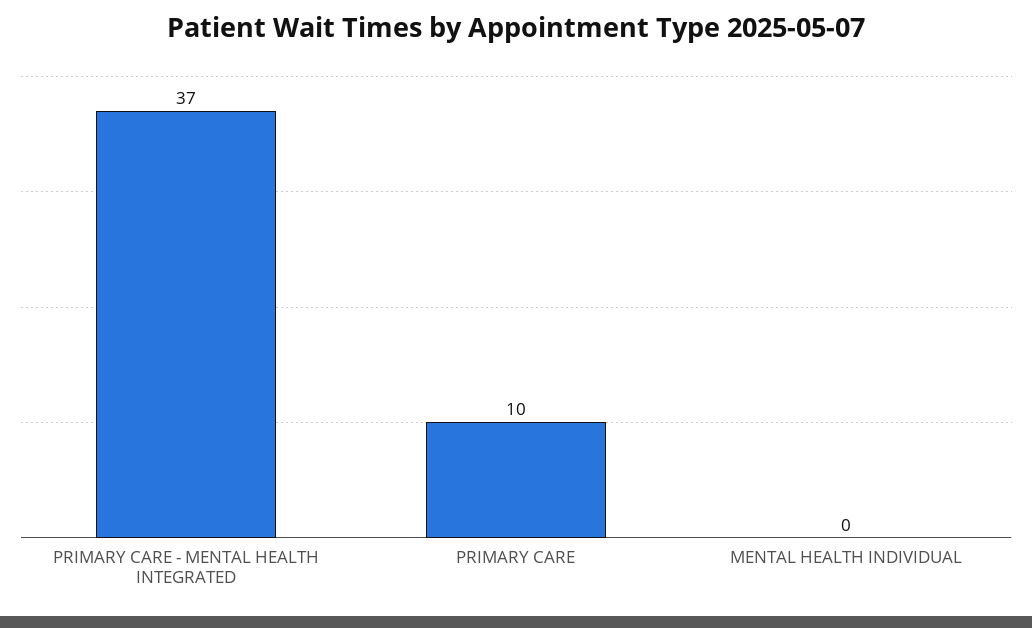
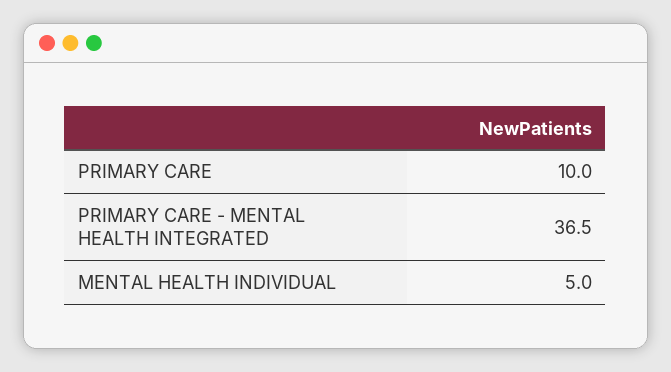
MENTAL HEALTH INDIVIDUAL: 0 -> 5

